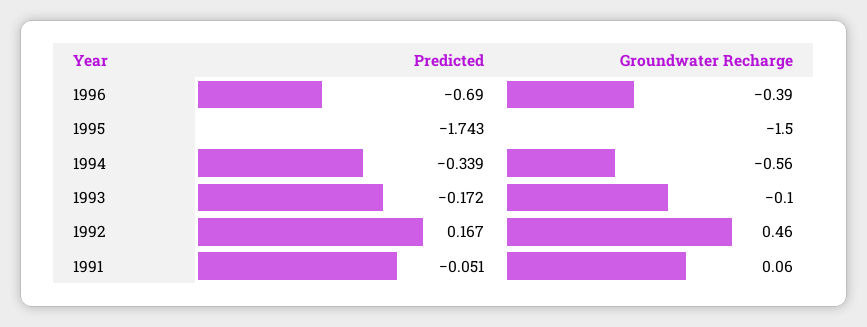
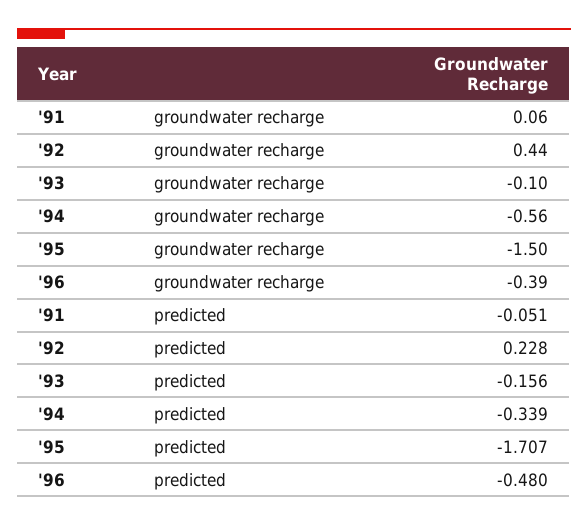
Predicted, 1996: -0.69 -> -0.48
Predicted, 1995: -1.743 -> -1.707
Predicted, 1993: -0.172 -> -0.156
Predicted, 1992: 0.167 -> 0.228
Groundwater Recharge, 1992: 0.46 -> 0.44

